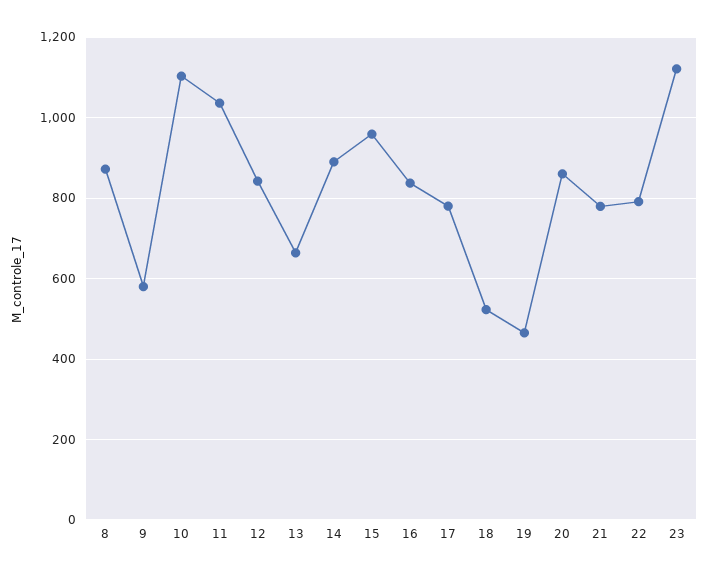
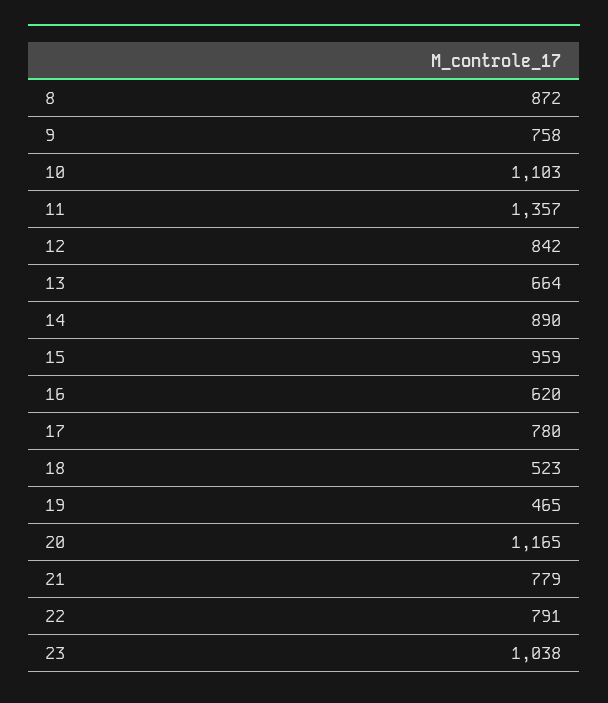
9: 580 -> 758
11: 1040 -> 1357
16: 840 -> 620
20: 860 -> 1165
23: 1120 -> 1038

